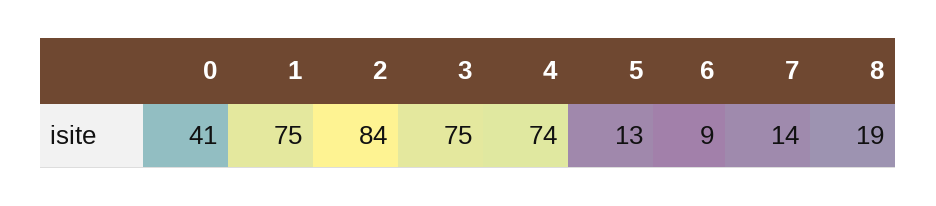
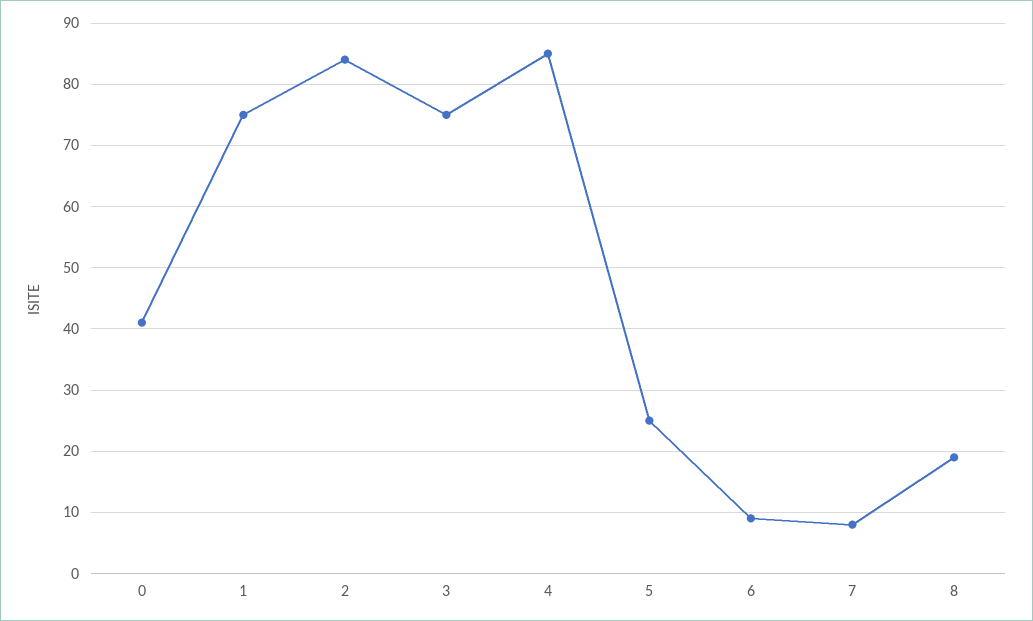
4: 74 -> 85
5: 13 -> 25
7: 14 -> 8

